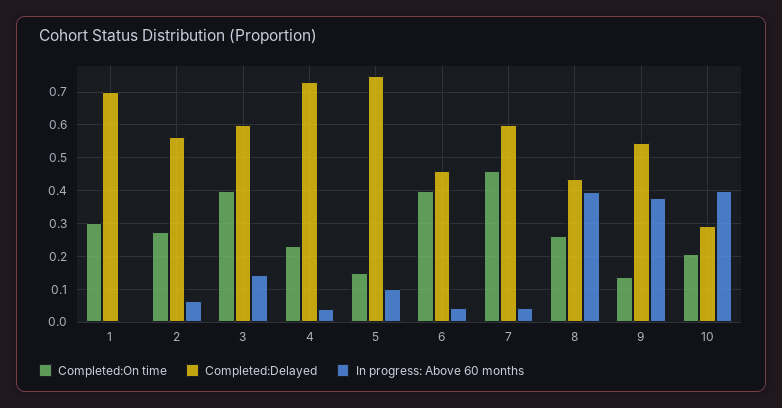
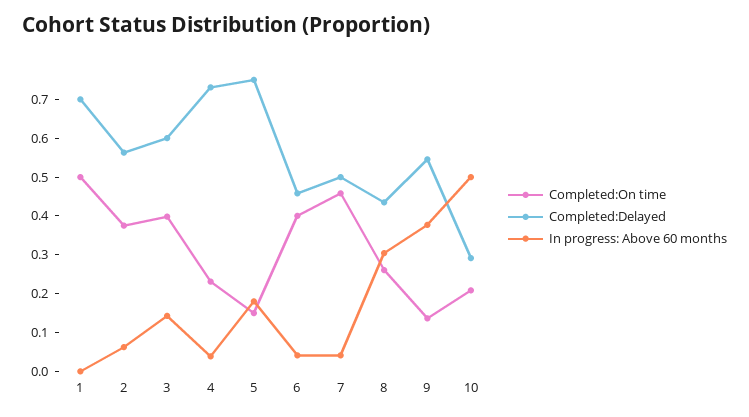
Completed:On time, 1: 0.3 -> 0.5
Completed:On time, 2: 0.28 -> 0.375
In progress: Above 60 months, 5: 0.1 -> 0.175
Completed:Delayed, 7: 0.6 -> 0.5
In progress: Above 60 months, 8: 0.4 -> 0.3
In progress: Above 60 months, 10: 0.4 -> 0.5

